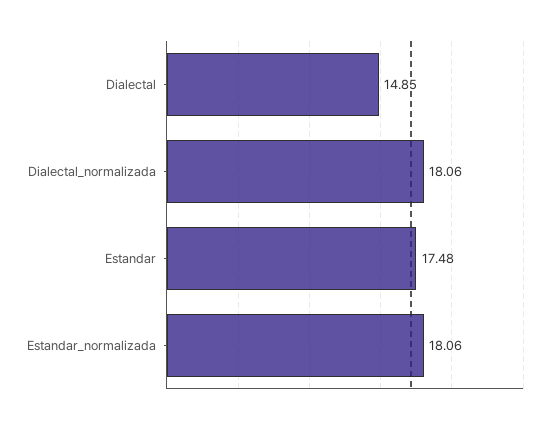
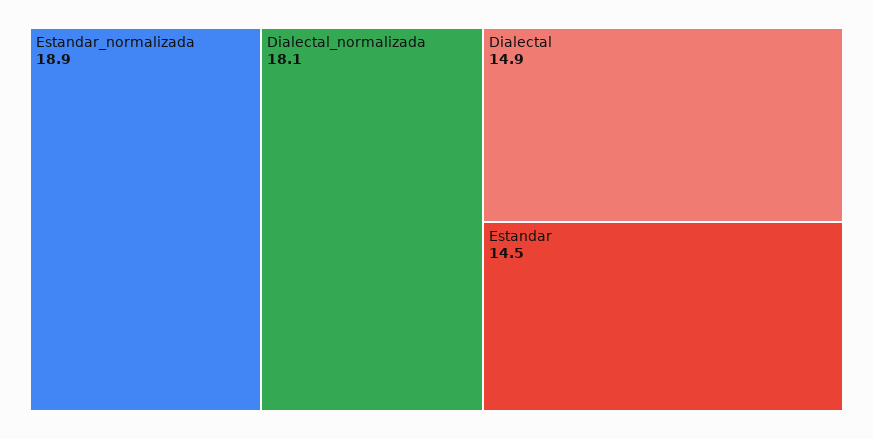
Estandar: 17.48 -> 14.5
Estandar_normalizada: 18.06 -> 18.9

